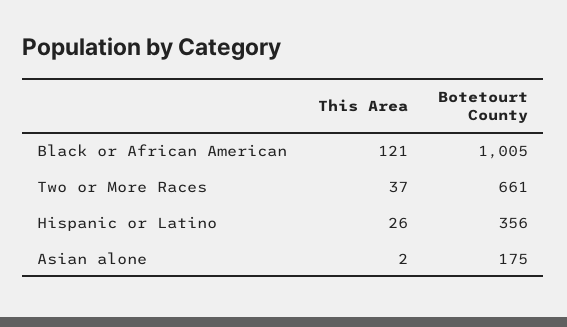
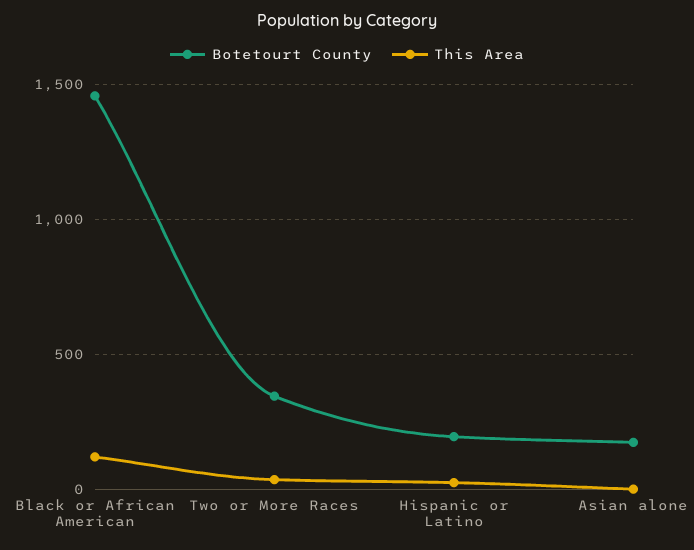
Botetourt County, Black or African American: 1005 -> 1450
Botetourt County, Two or More Races: 661 -> 350
Botetourt County, Hispanic or Latino: 356 -> 200

